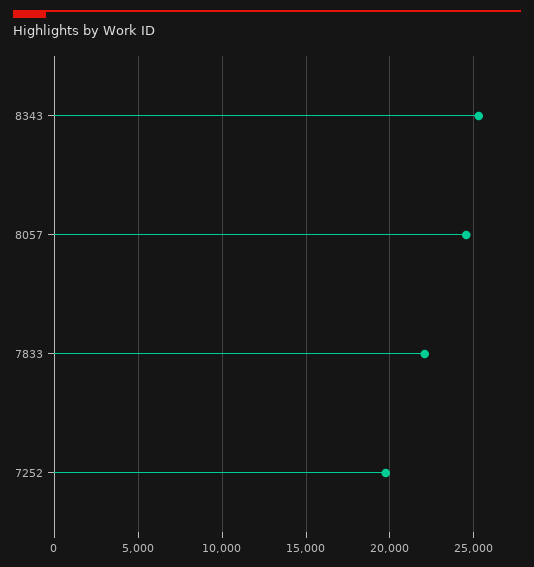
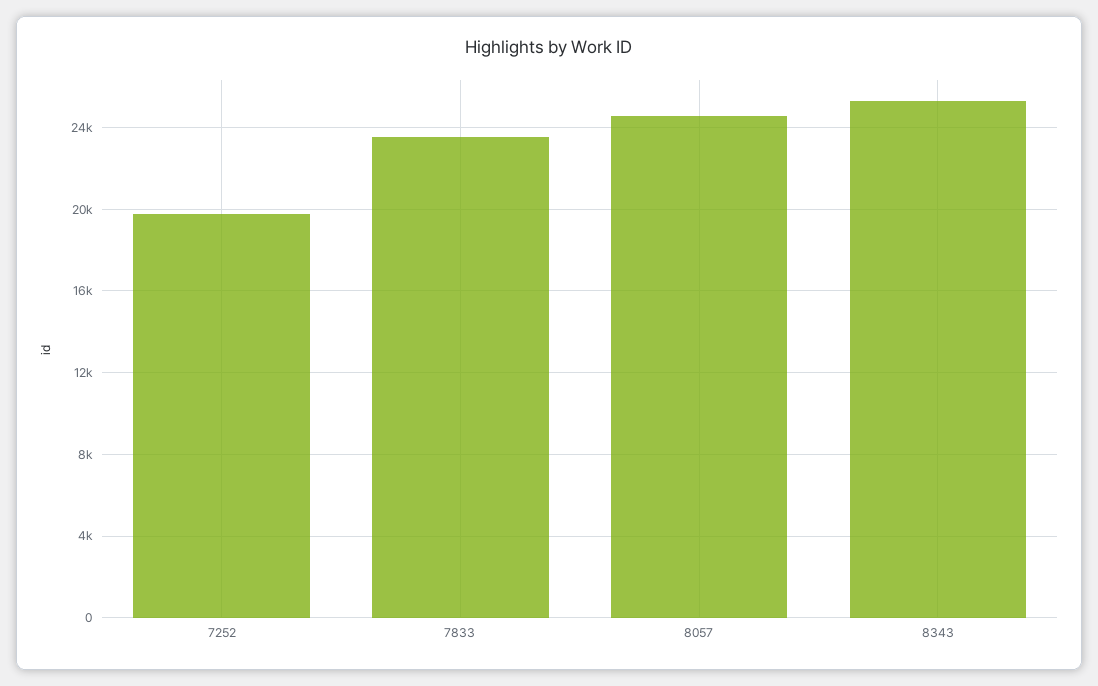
7833: 22000 -> 23500

